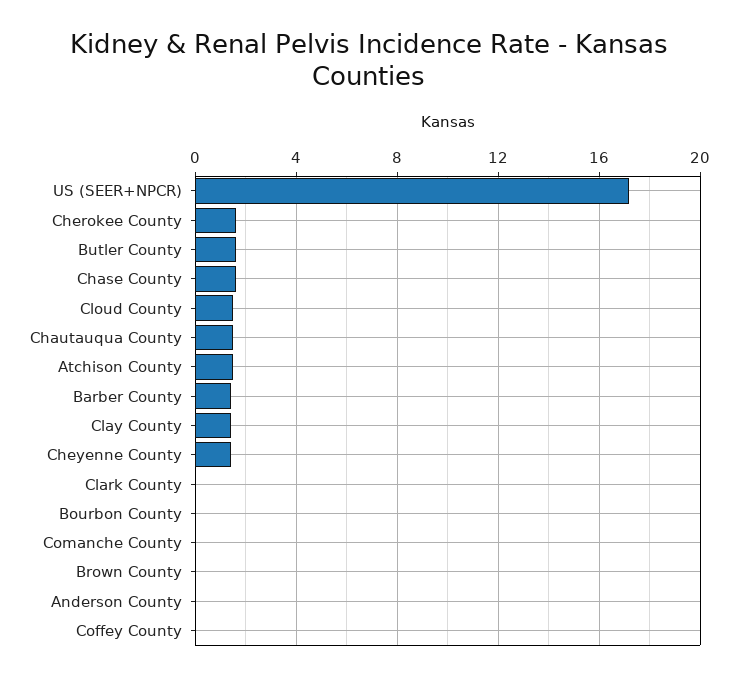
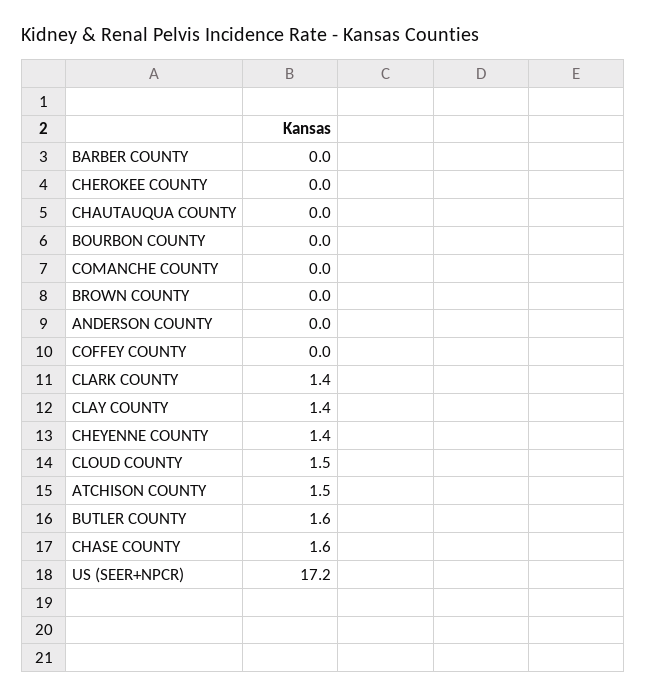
Cherokee County: 1.5 -> 0
Chautauqua County: 1.5 -> 0
Barber County: 1.5 -> 0
Clark County: 0 -> 1.4

